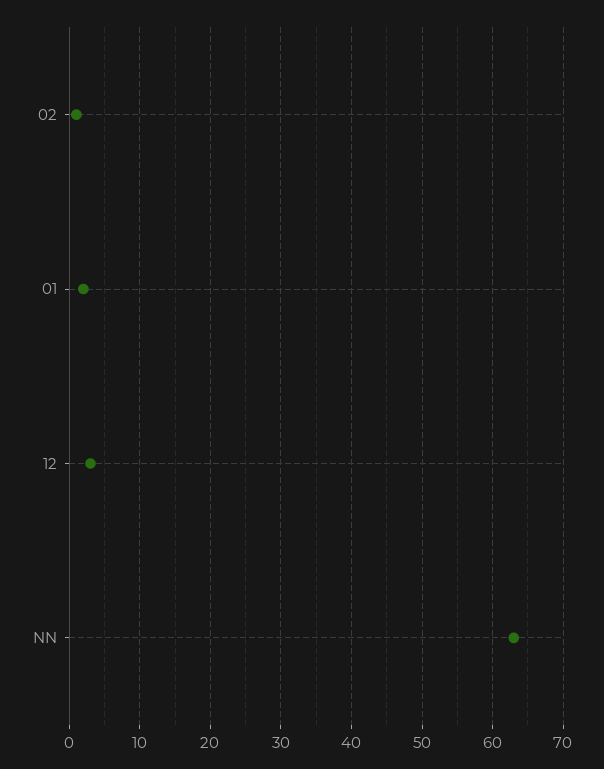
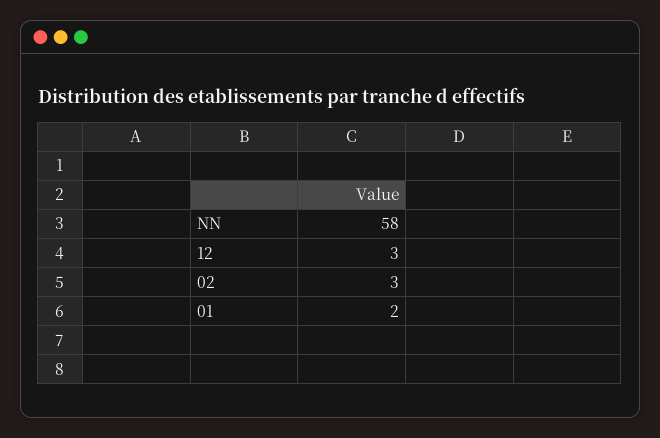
02: 1 -> 3
NN: 63 -> 58

